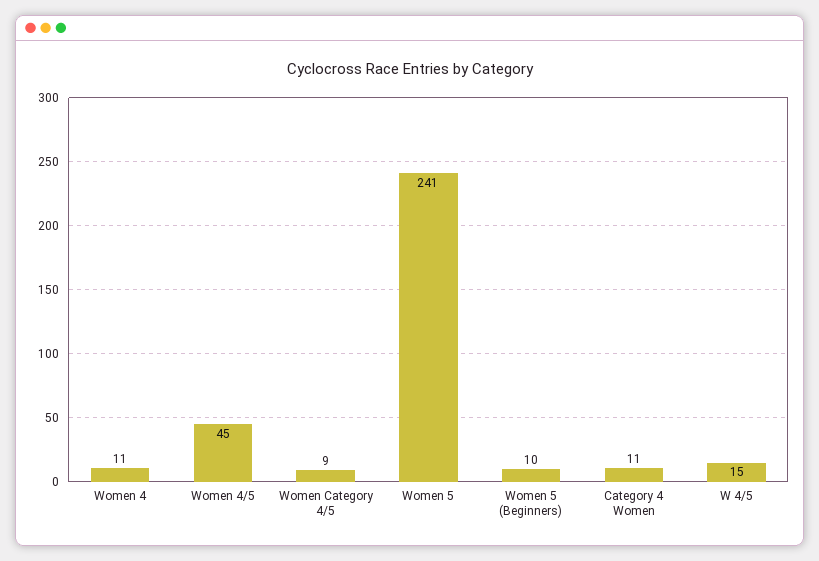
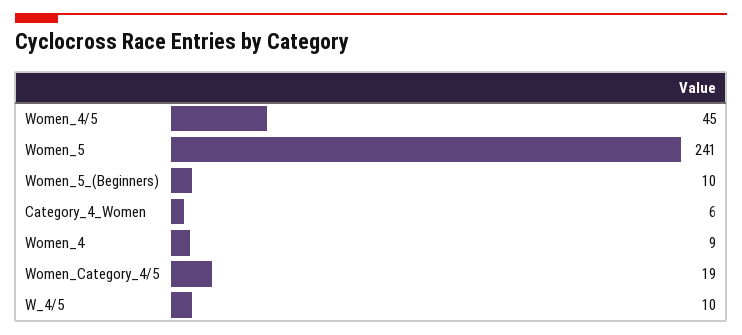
Women 4: 11 -> 9
Women Category 4/5: 9 -> 19
Category 4 Women: 11 -> 6
W 4/5: 15 -> 10

